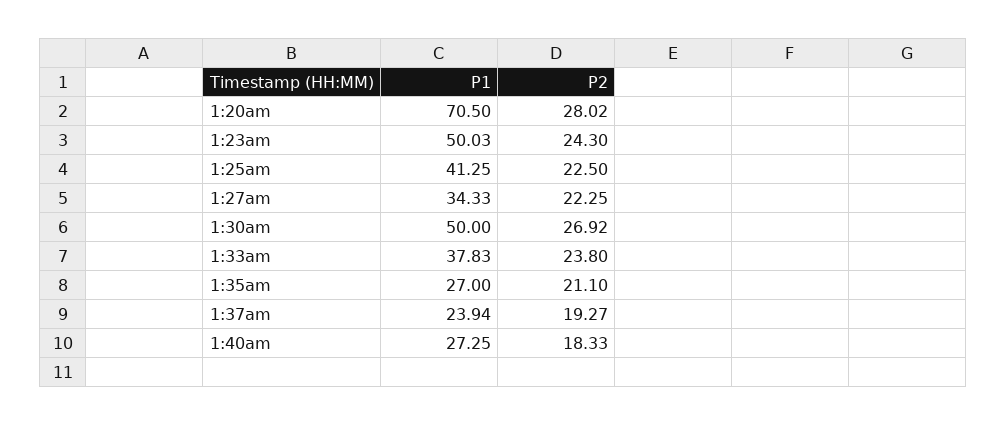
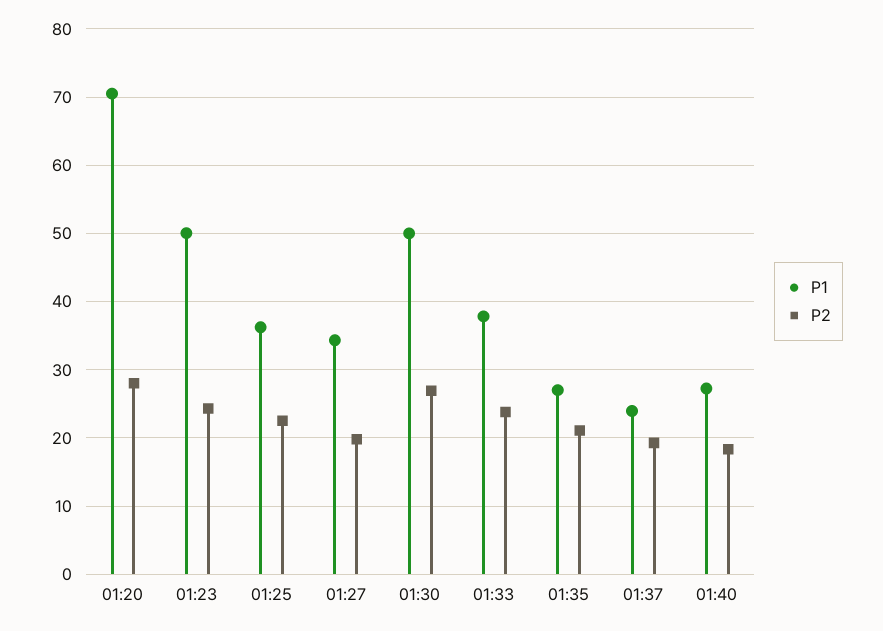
P1, 1:25am: 41.25 -> 36
P2, 1:27am: 22.25 -> 20

